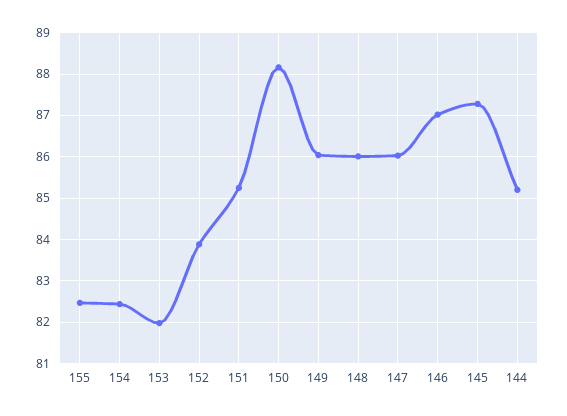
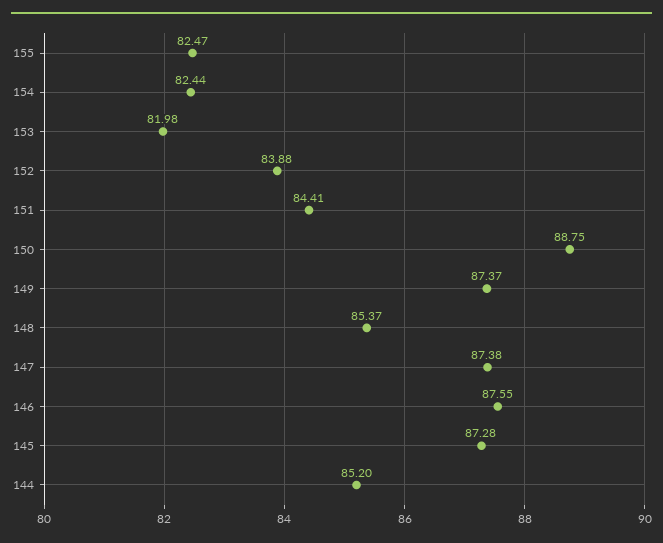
151: 85.2 -> 84.41
150: 88.2 -> 88.75
149: 86 -> 87.37
148: 86 -> 85.37
147: 86 -> 87.38
146: 87 -> 87.55

